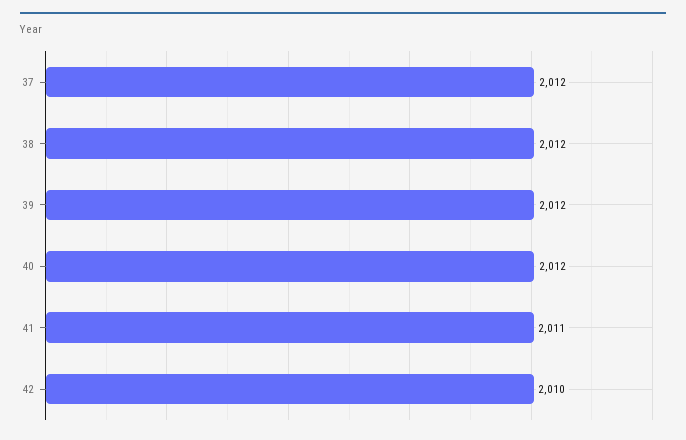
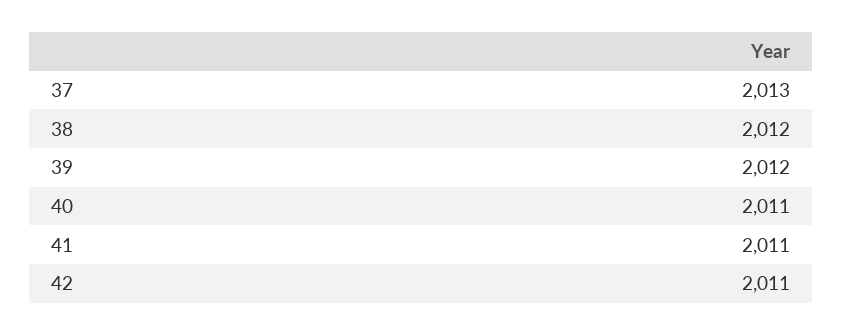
37: 2012 -> 2013
40: 2012 -> 2011
42: 2010 -> 2011

